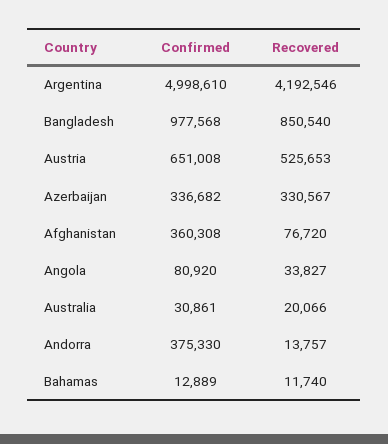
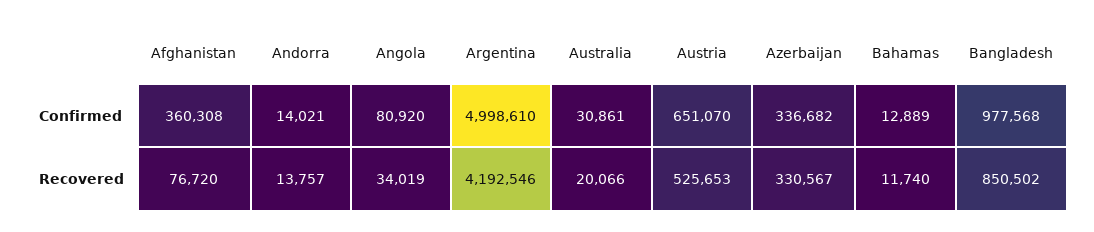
Recovered, Bangladesh: 850540 -> 850502
Confirmed, Austria: 651008 -> 651070
Recovered, Angola: 33827 -> 34019
Confirmed, Andorra: 375330 -> 14021

